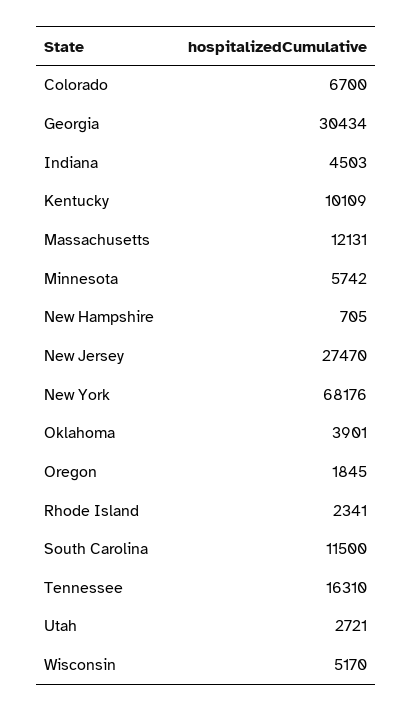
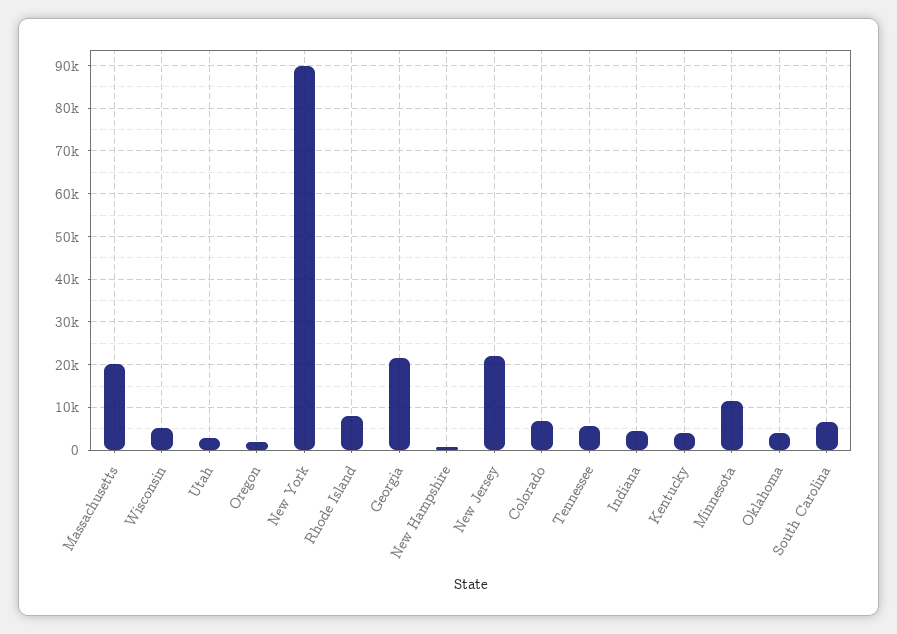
Georgia: 30434 -> 22000
Kentucky: 10109 -> 4000
Massachusetts: 12131 -> 20000
Minnesota: 5742 -> 12000
New Jersey: 27470 -> 22000
New York: 68176 -> 90000
Rhode Island: 2341 -> 8000
South Carolina: 11500 -> 6000
Tennessee: 16310 -> 6000

